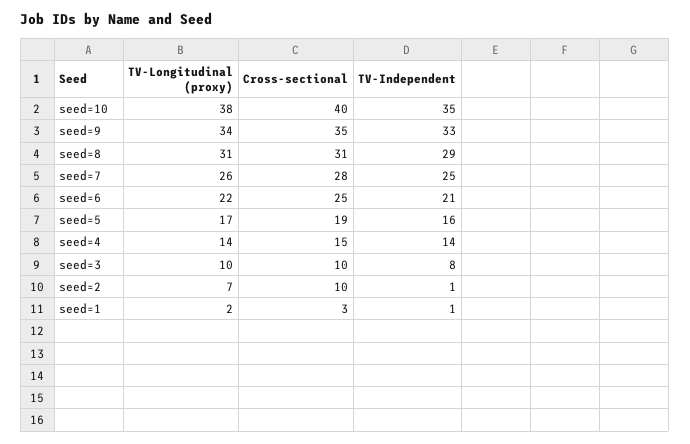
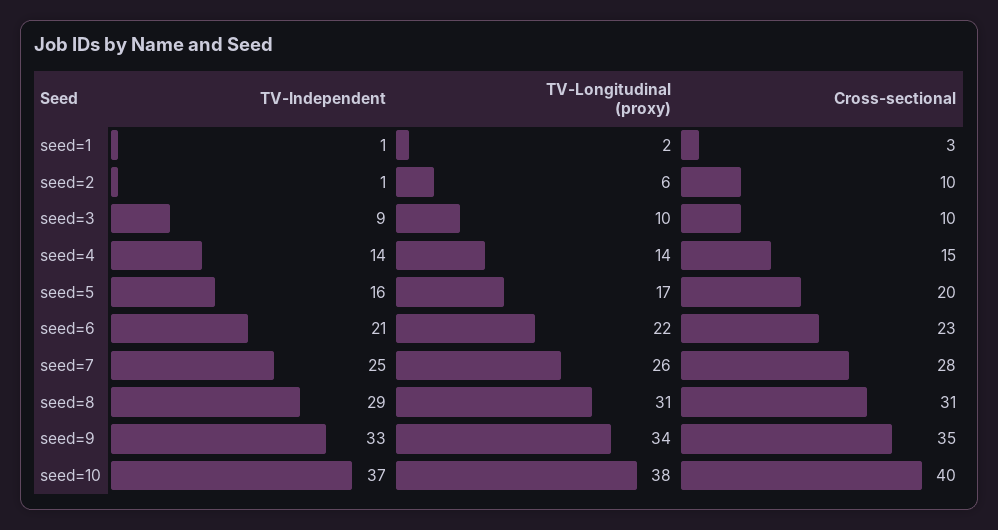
TV-Independent, seed=10: 35 -> 37
Cross-sectional, seed=6: 25 -> 23
Cross-sectional, seed=5: 19 -> 20
TV-Independent, seed=3: 8 -> 9
TV-Longitudinal (proxy), seed=2: 7 -> 6

